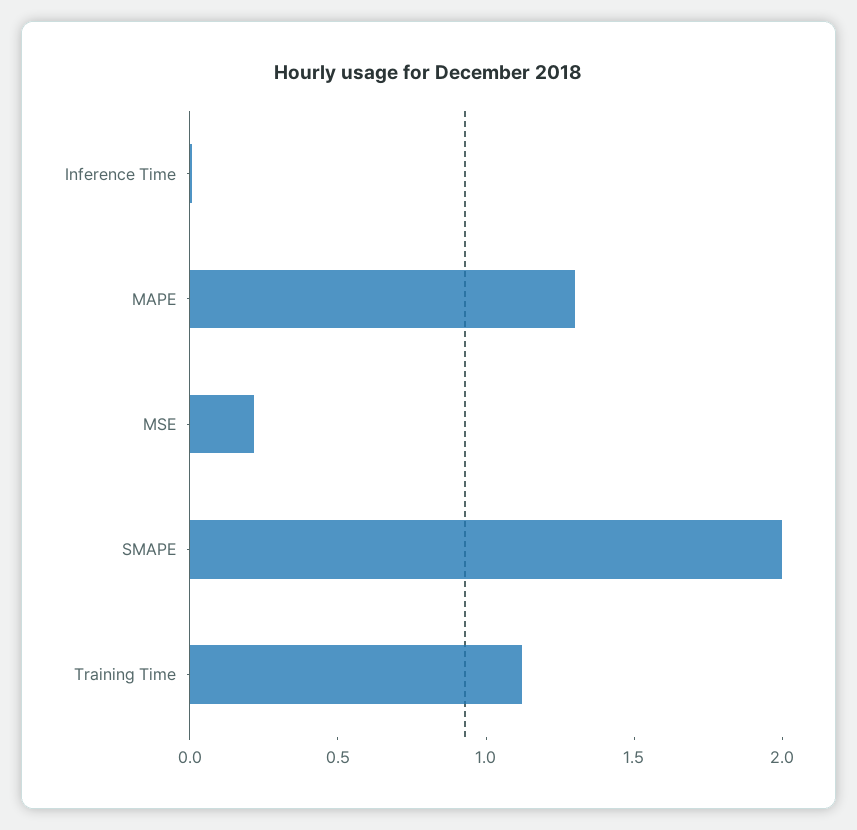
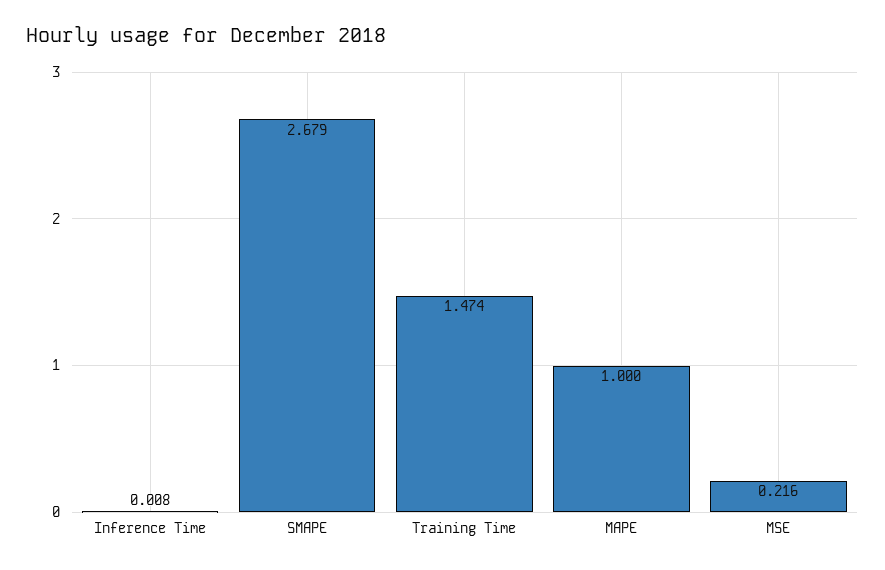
MAPE: 1.3 -> 1
SMAPE: 2 -> 2.679
Training Time: 1.1 -> 1.474

